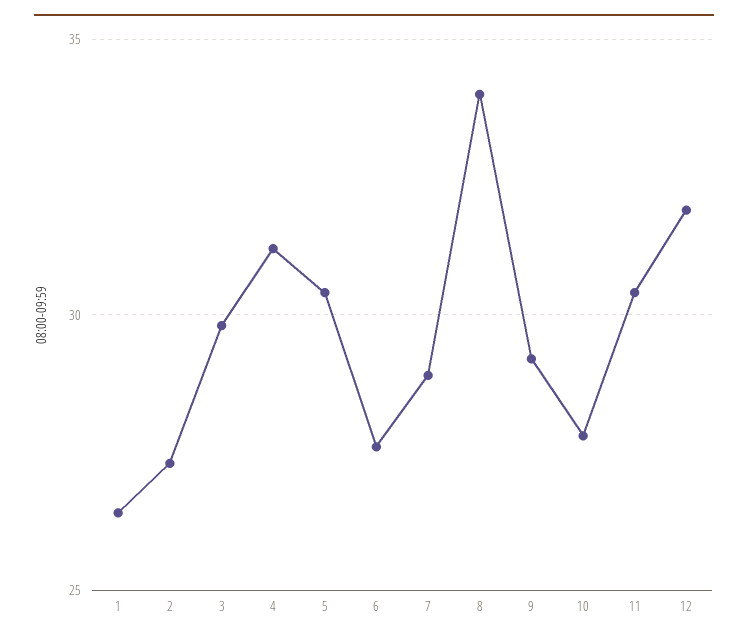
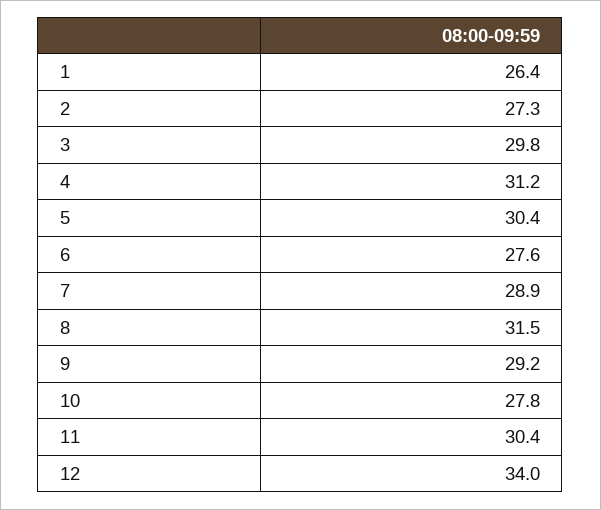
8: 34 -> 31.5
12: 32 -> 34

